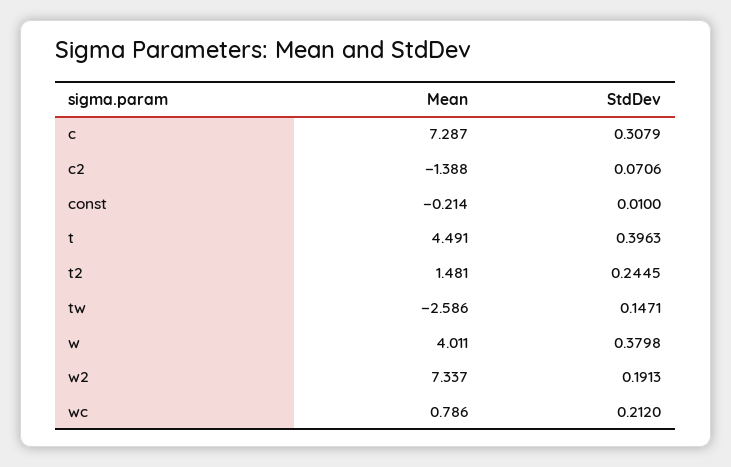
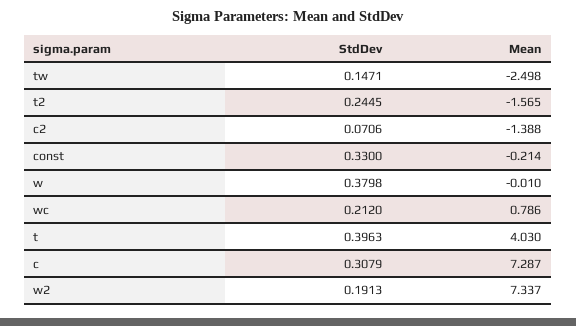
StdDev, const: 0.01 -> 0.33
Mean, t: 4.491 -> 4.03
Mean, t2: 1.481 -> -1.565
Mean, tw: -2.586 -> -2.498
Mean, w: 4.011 -> -0.01

